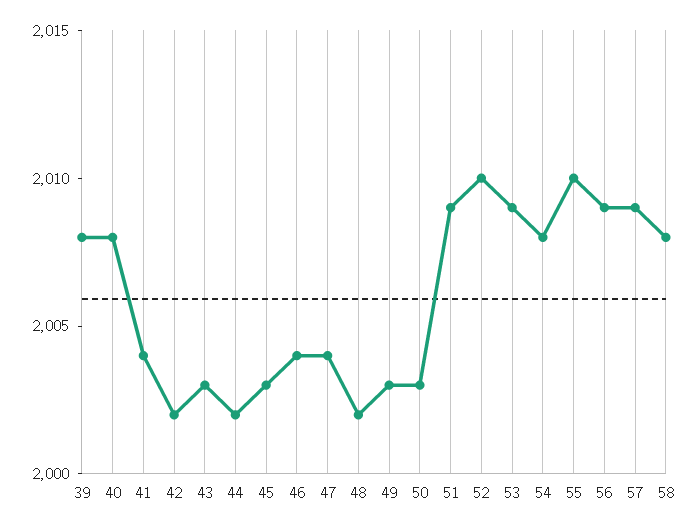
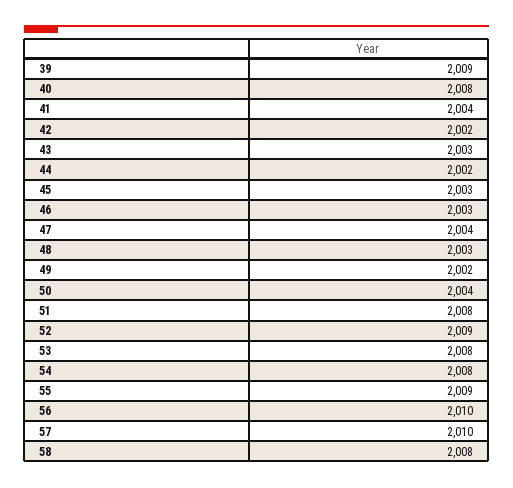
39: 2008 -> 2009
46: 2004 -> 2003
48: 2002 -> 2003
49: 2003 -> 2002
50: 2003 -> 2004
51: 2009 -> 2008
52: 2010 -> 2009
53: 2009 -> 2008
55: 2010 -> 2009
56: 2009 -> 2010
57: 2009 -> 2010

